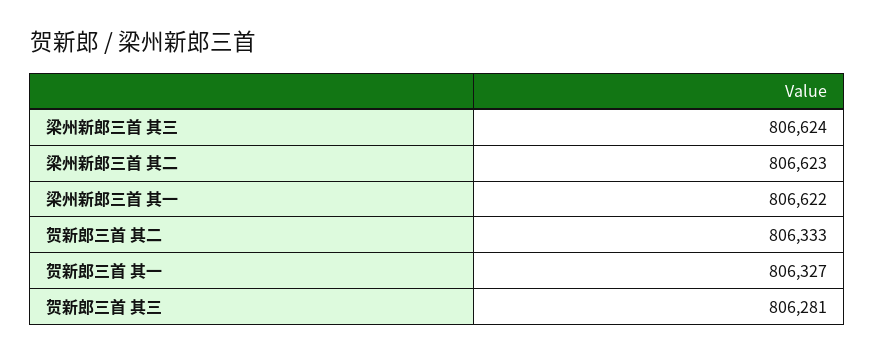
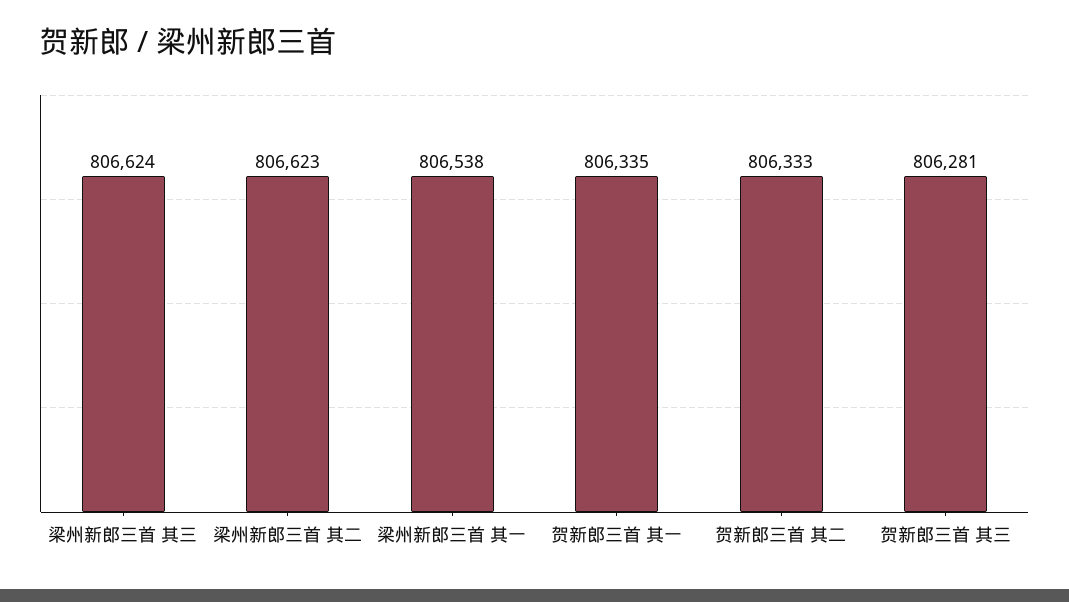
梁州新郎三首 其一: 806622 -> 806538
贺新郎三首 其一: 806327 -> 806335

